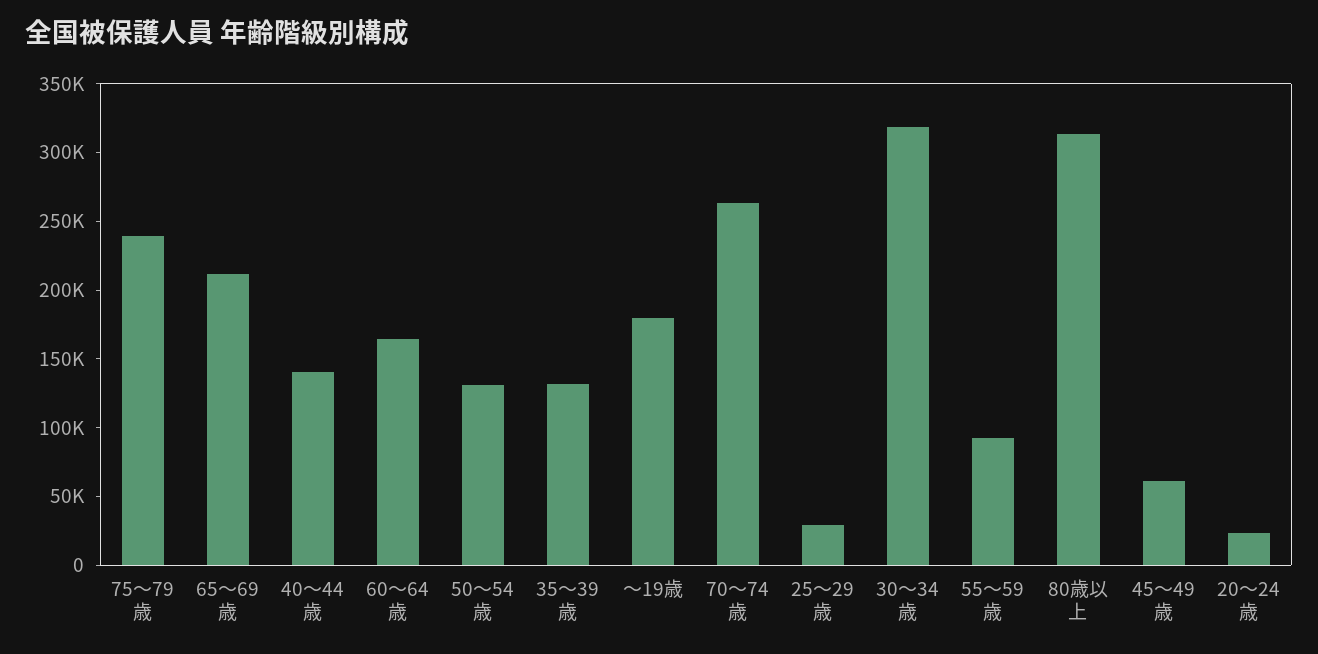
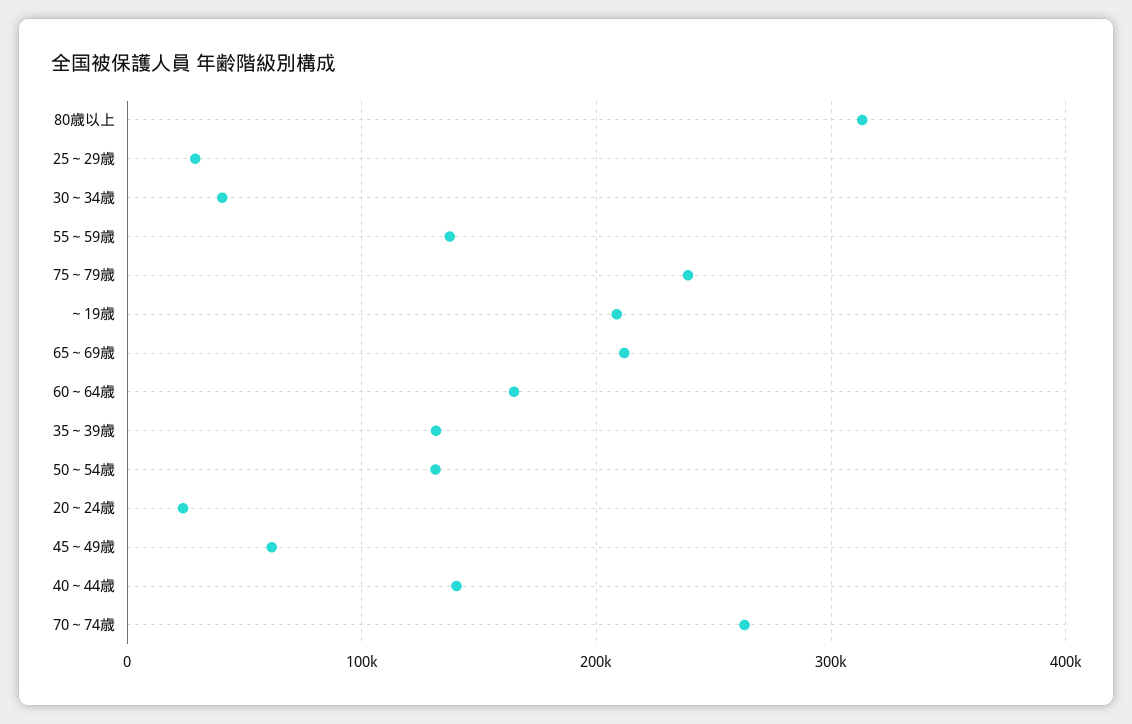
～19歳: 180000 -> 210000
30～34歳: 320000 -> 40000
55～59歳: 90000 -> 140000

